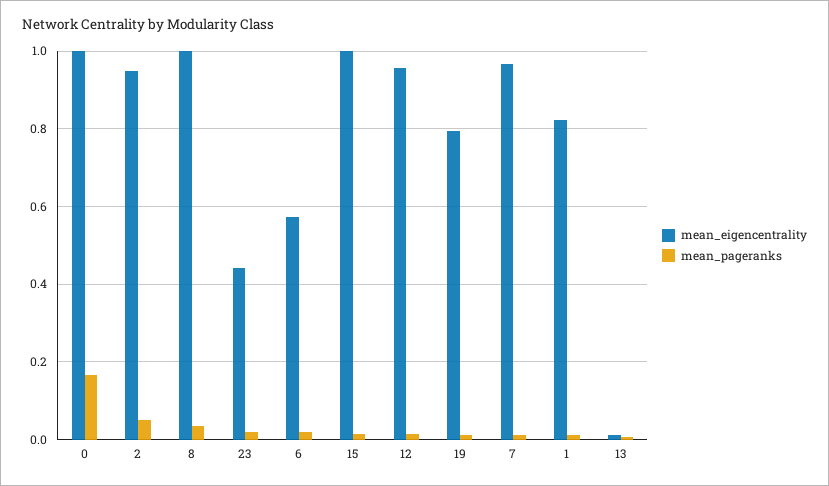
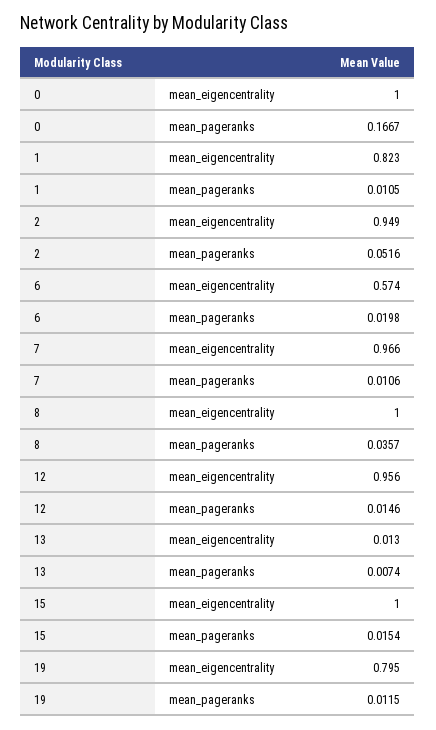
mean_eigencentrality, 23: 0.44 -> none
mean_pageranks, 23: 0.02 -> none

